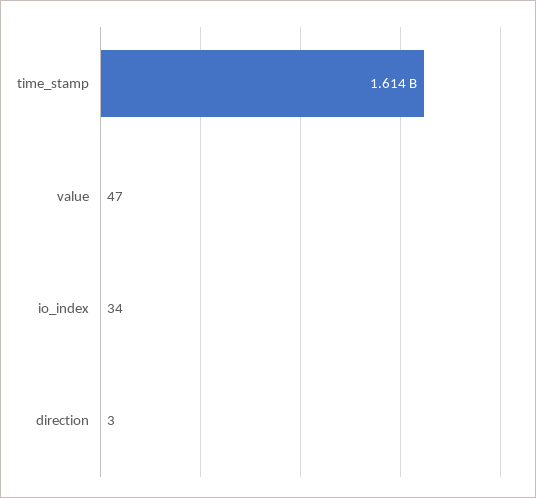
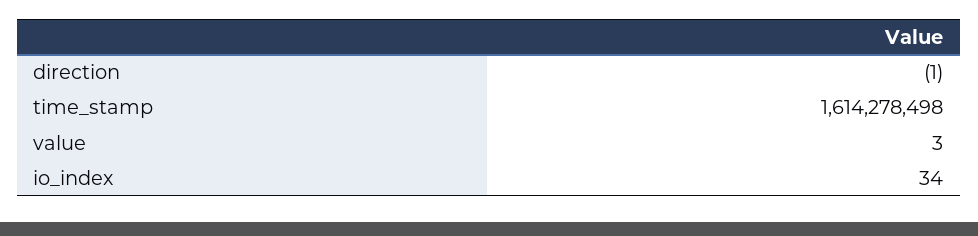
value: 47 -> 3
direction: 3 -> -1

